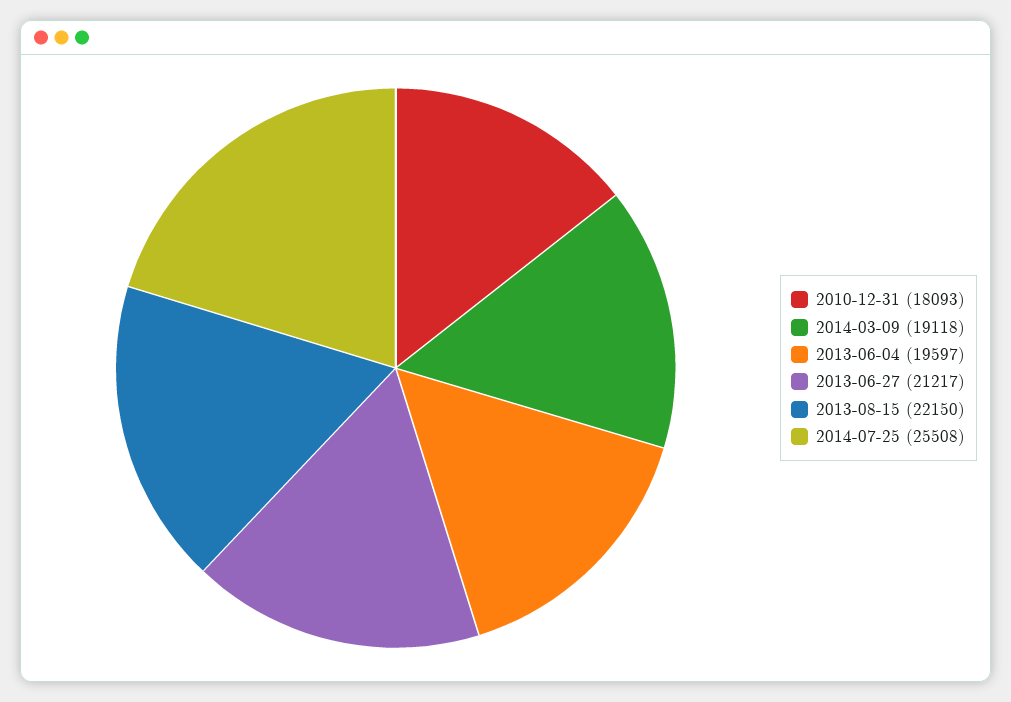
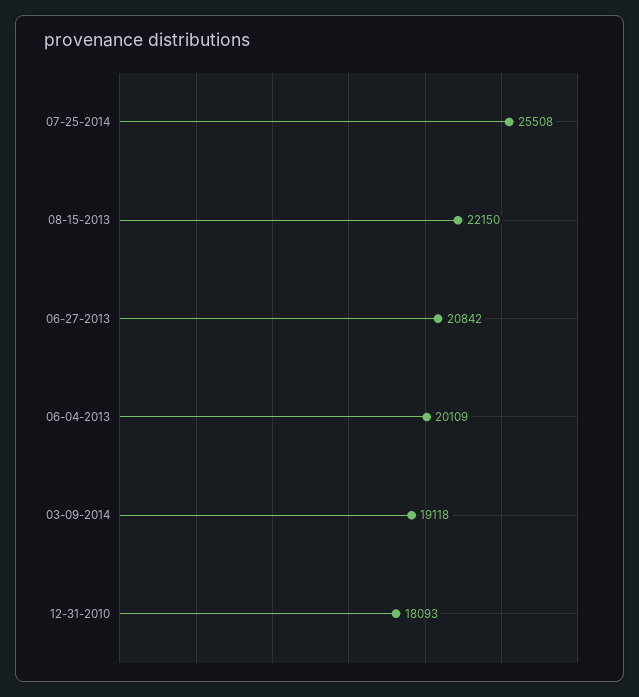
2013-06-04: 19597 -> 20109
2013-06-27: 21217 -> 20842

